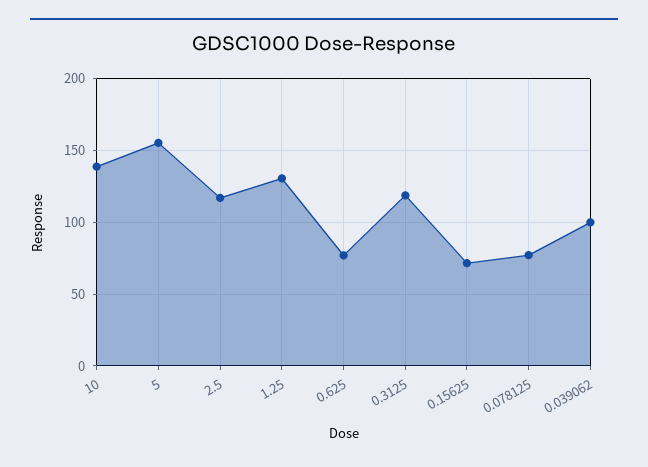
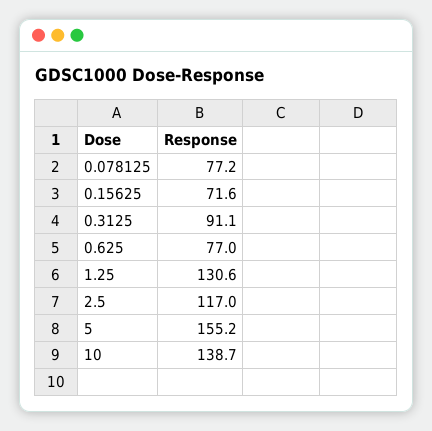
0.3125: 120 -> 91.1
0.039062: 100 -> none

